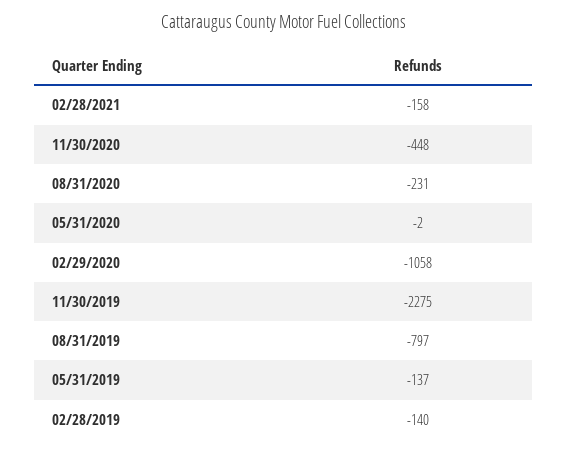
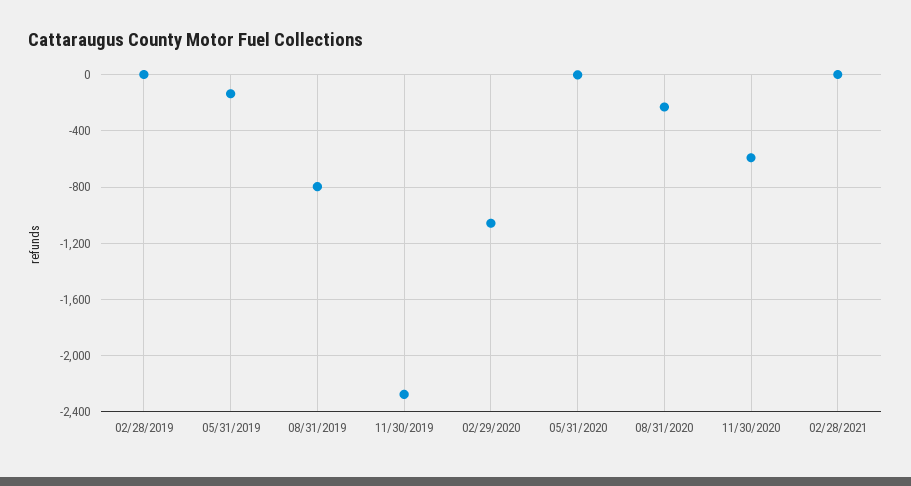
02/28/2021: -158 -> 0
11/30/2020: -448 -> -600
02/28/2019: -140 -> 0

